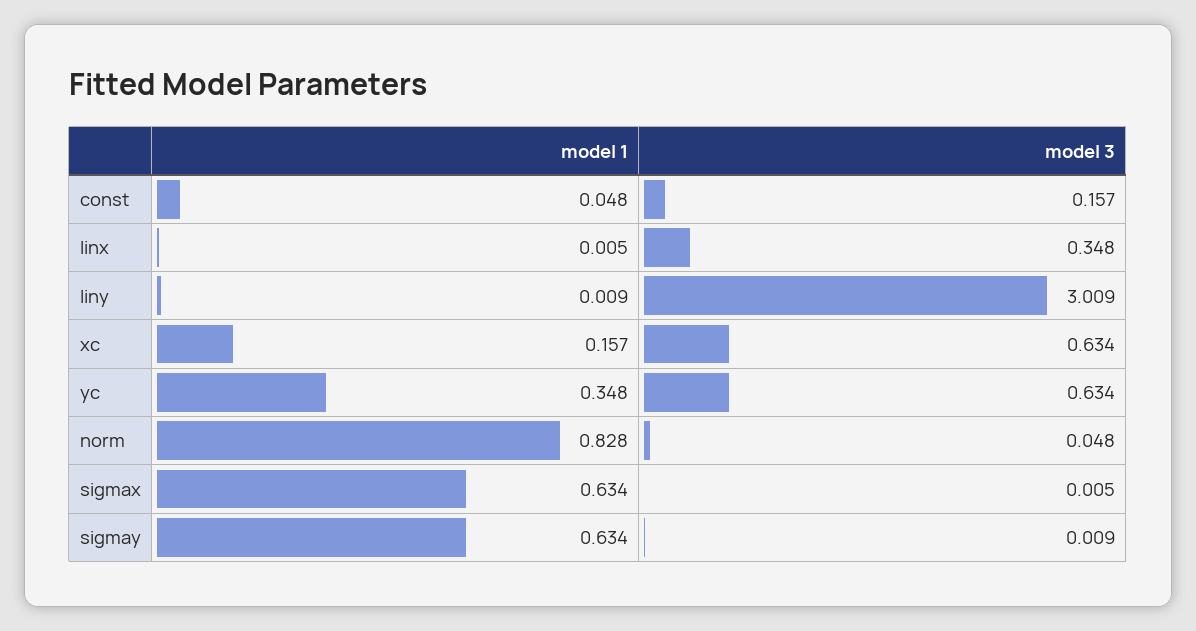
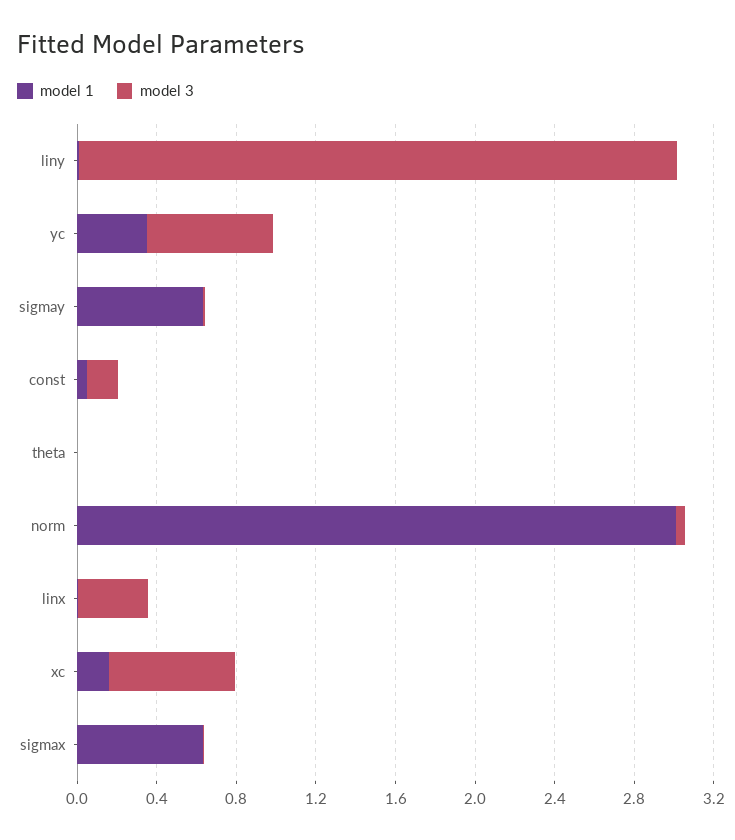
model 1, norm: 0.828 -> 3
model 1, theta: none -> 0
model 3, theta: none -> 0

